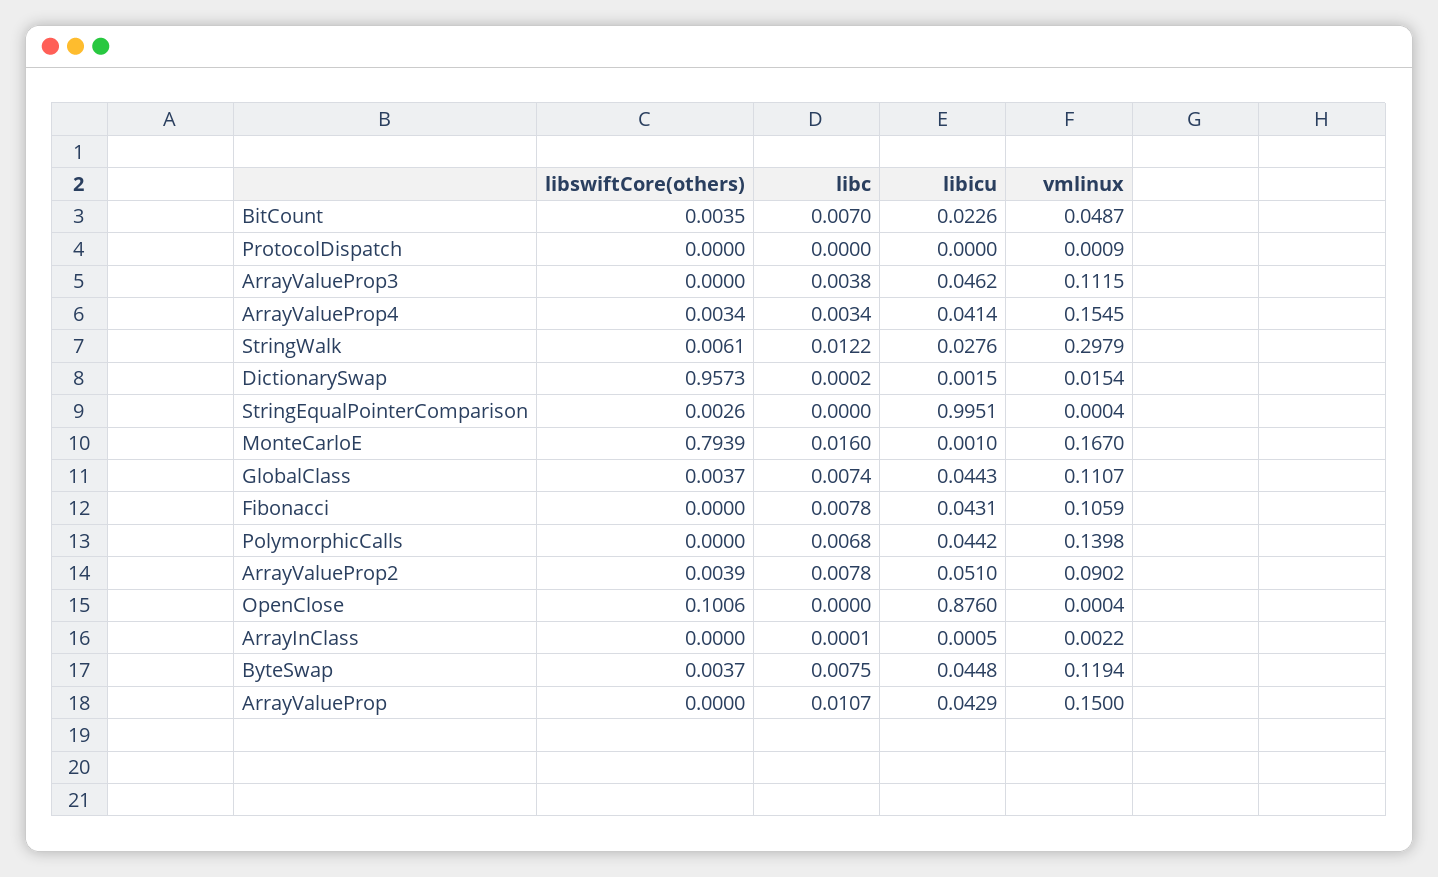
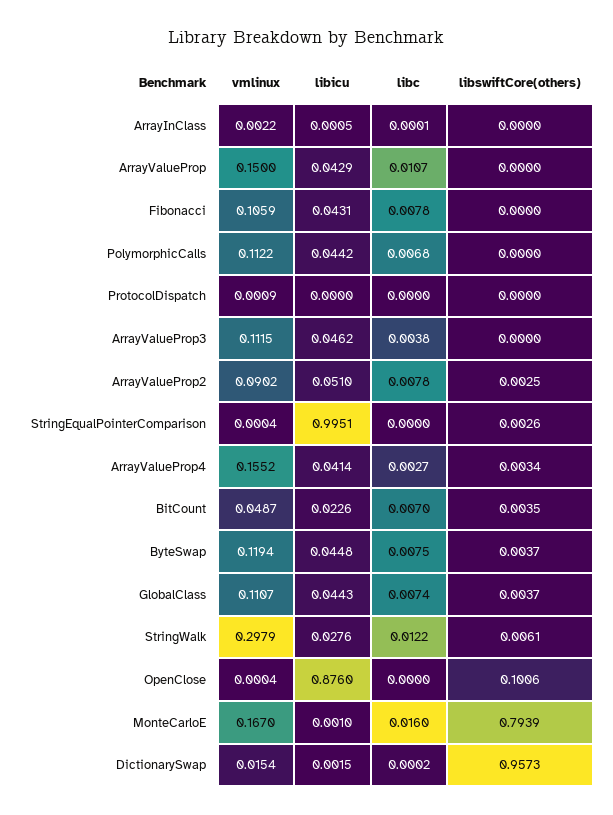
libc, ArrayValueProp4: 0.0034 -> 0.0027
vmlinux, ArrayValueProp4: 0.1545 -> 0.1552
vmlinux, PolymorphicCalls: 0.1398 -> 0.1122
libswiftCore(others), ArrayValueProp2: 0.0039 -> 0.0025

